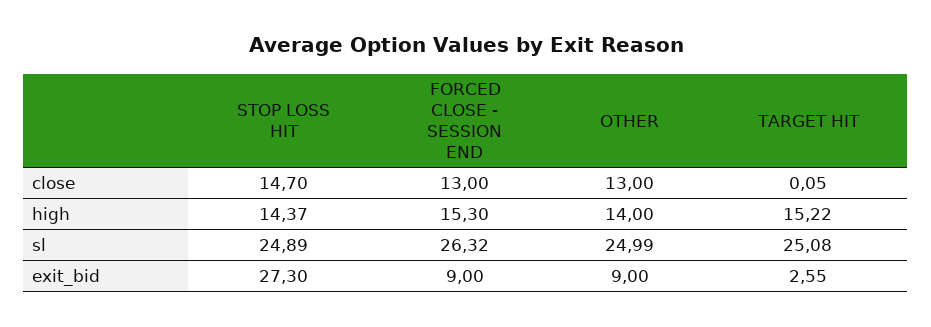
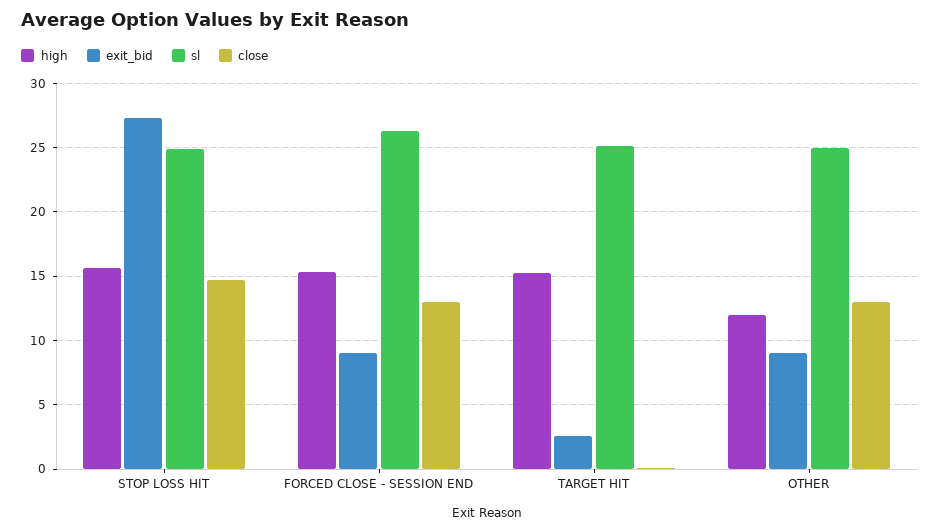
high, STOP LOSS HIT: 14.37 -> 15.5
high, OTHER: 14 -> 12

